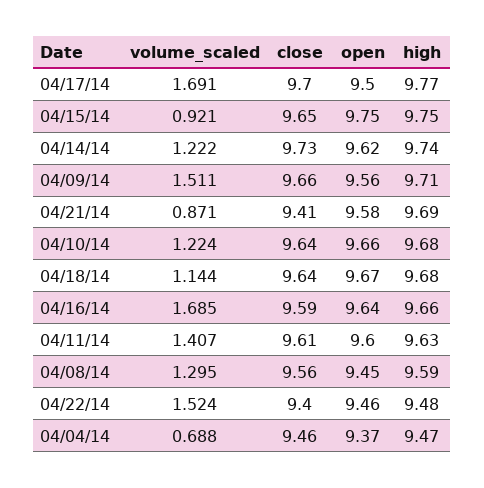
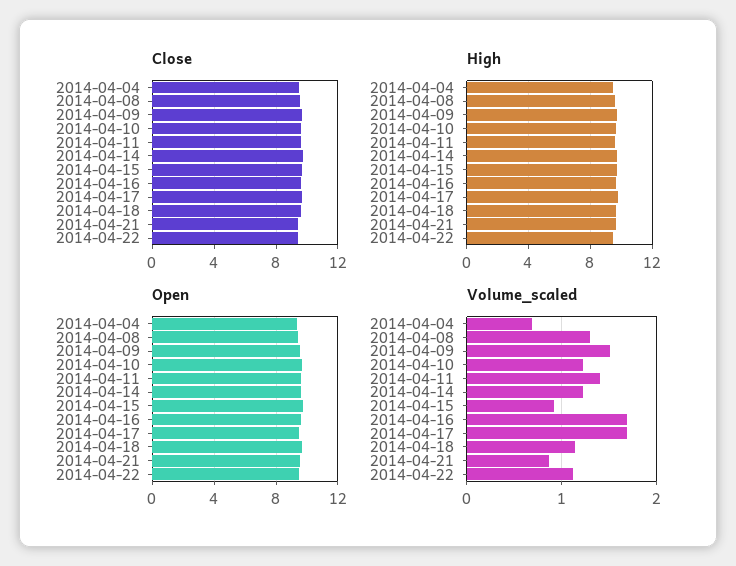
volume_scaled, 04/22/14: 1.524 -> 1.1

